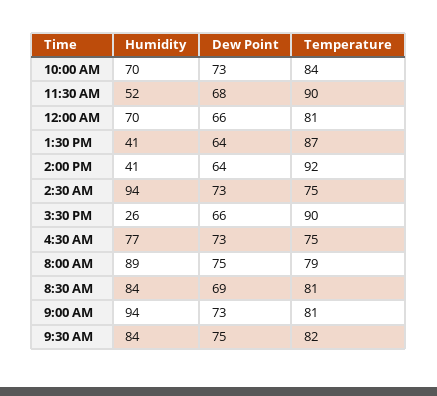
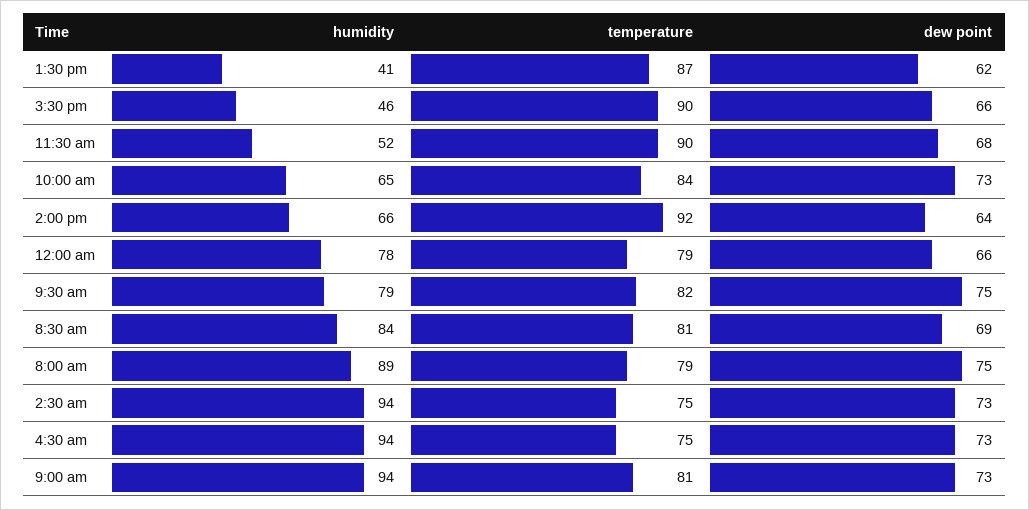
Humidity, 10:00 AM: 70 -> 65
Humidity, 12:00 AM: 70 -> 78
Temperature, 12:00 AM: 81 -> 79
Dew Point, 1:30 PM: 64 -> 62
Humidity, 2:00 PM: 41 -> 66
Humidity, 3:30 PM: 26 -> 46
Humidity, 4:30 AM: 77 -> 94
Humidity, 9:30 AM: 84 -> 79

